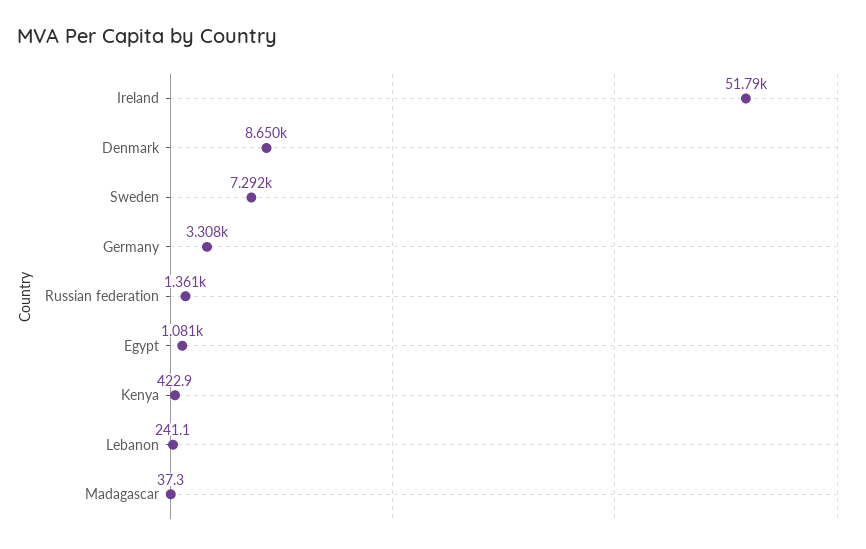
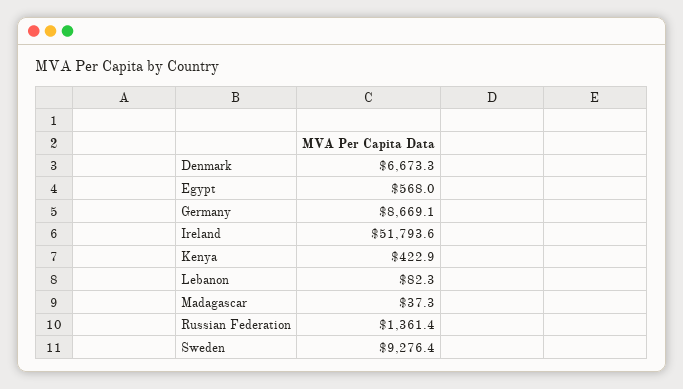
Denmark: 8650 -> 6673.3
Sweden: 7292 -> 9276.4
Germany: 3308 -> 8669.1
Egypt: 1081 -> 568
Lebanon: 241.1 -> 82.3

